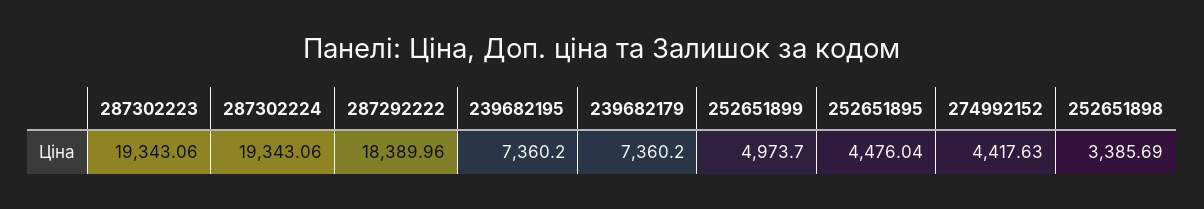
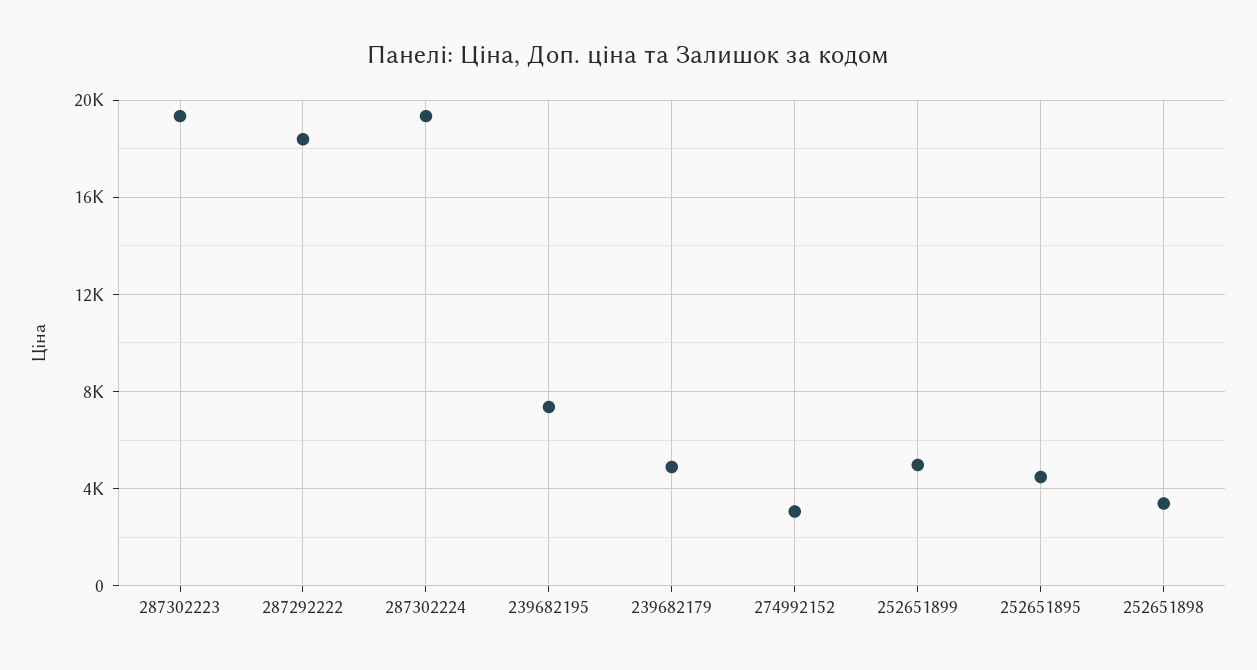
239682179: 7360.2 -> 5000
274992152: 4417.63 -> 3000

